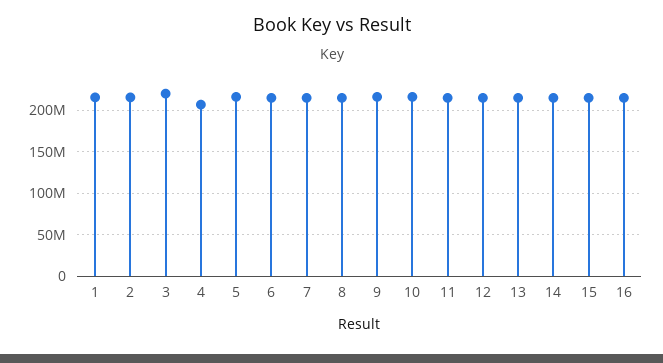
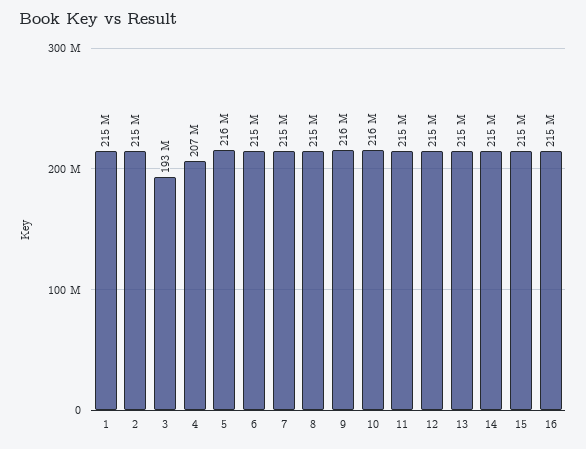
3: 220000000 -> 193000000

